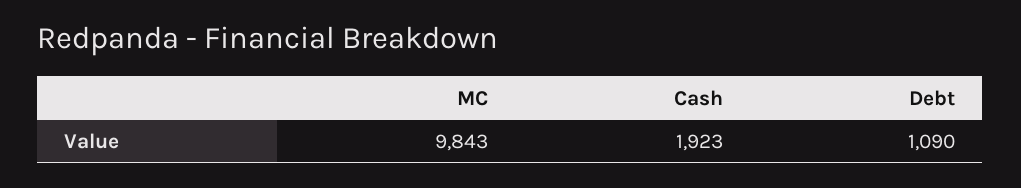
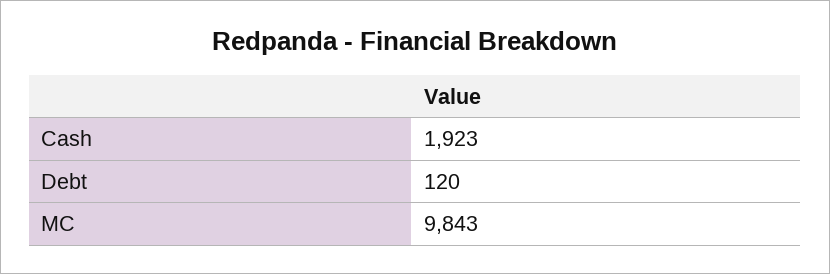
Debt: 1090 -> 120

